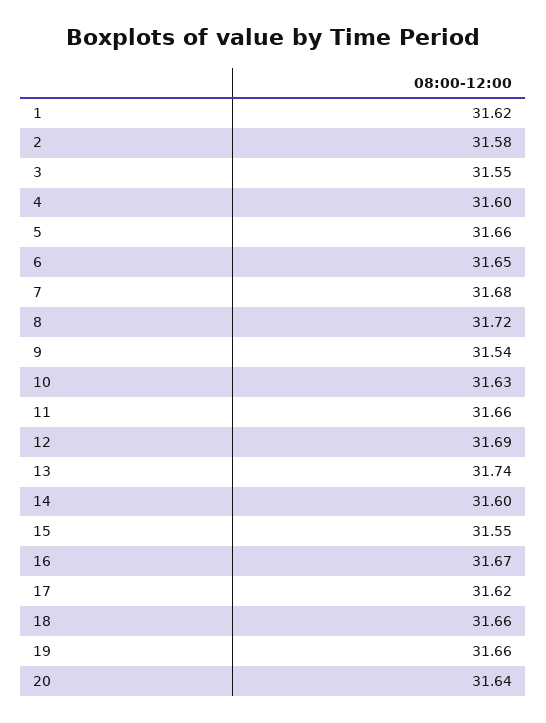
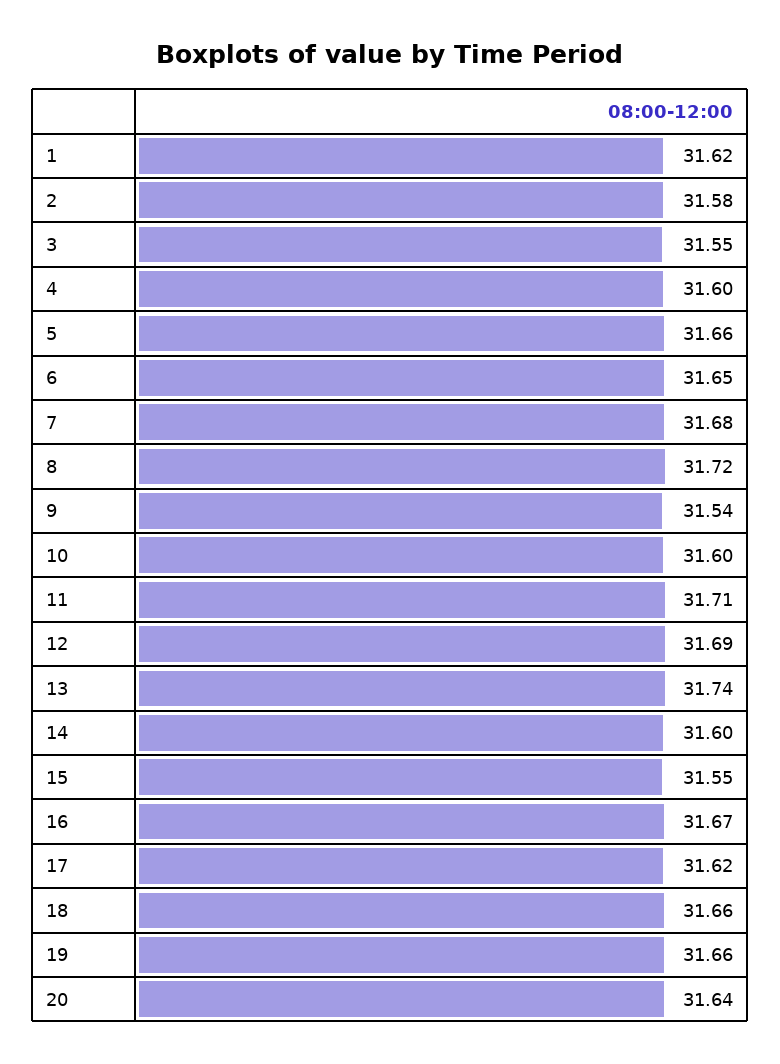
10: 31.63 -> 31.6
11: 31.66 -> 31.71

